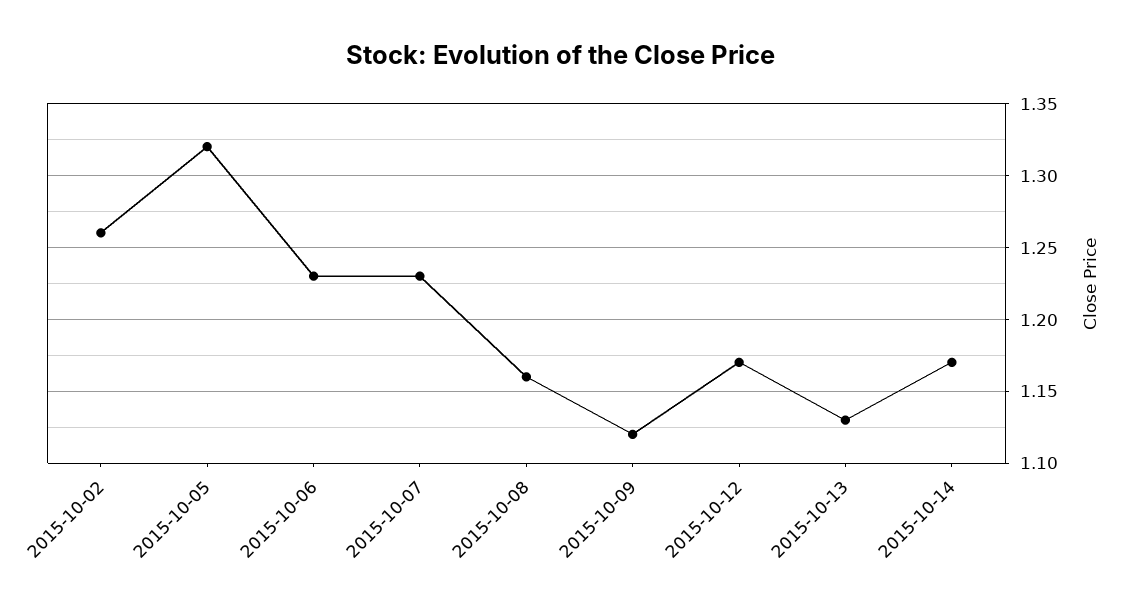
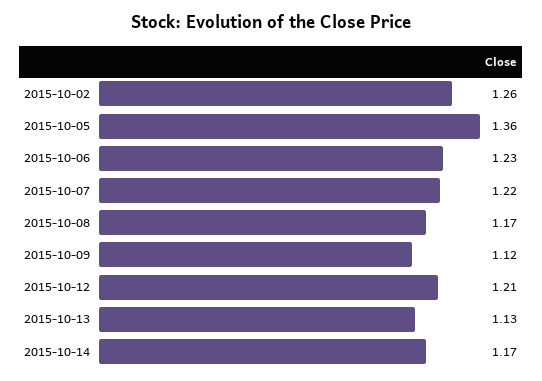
2015-10-05: 1.32 -> 1.36
2015-10-07: 1.23 -> 1.22
2015-10-08: 1.16 -> 1.17
2015-10-12: 1.17 -> 1.21

